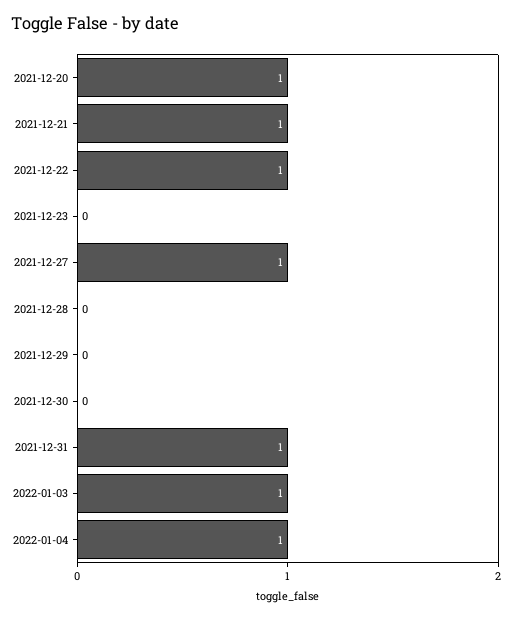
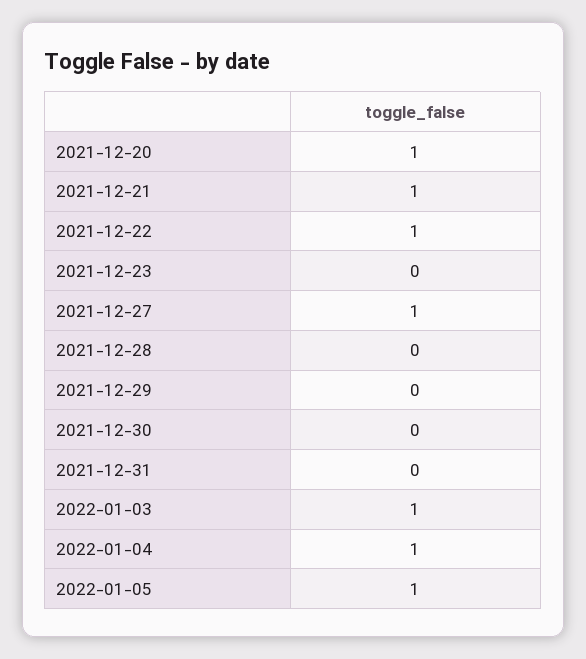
2021-12-31: 1 -> 0
2022-01-05: none -> 1

